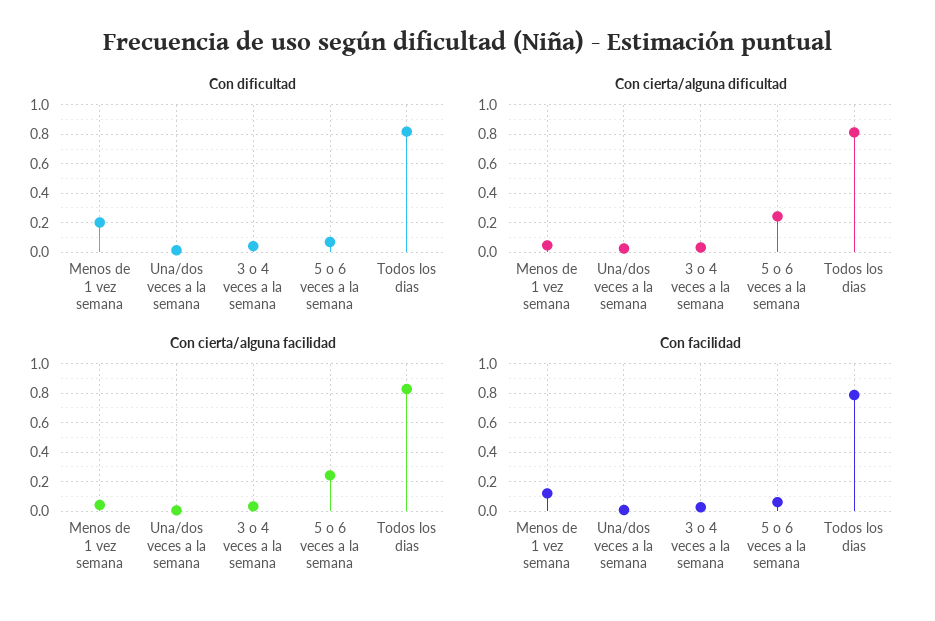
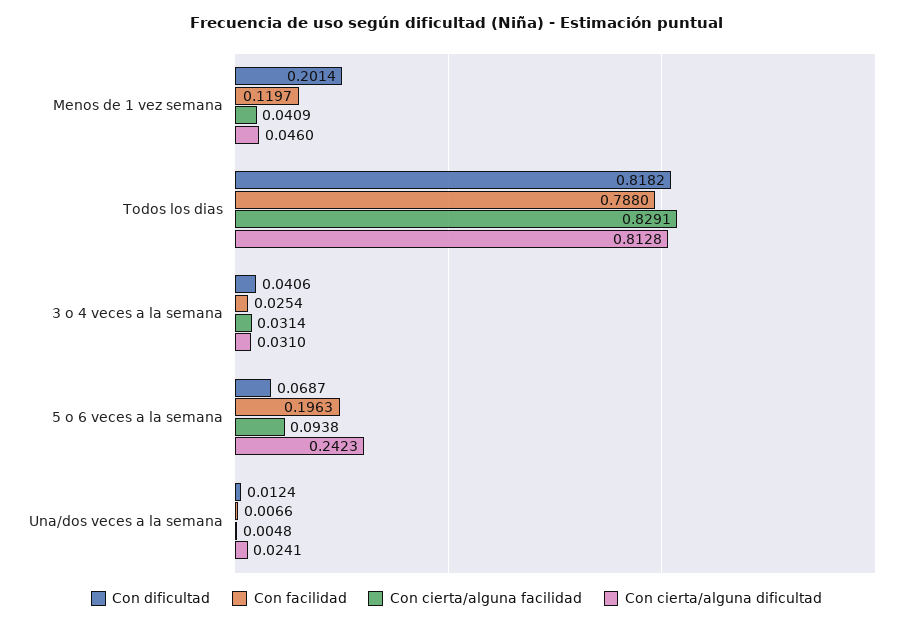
Con cierta/alguna facilidad, 5 o 6 veces a la semana: 0.25 -> 0.0938
Con facilidad, 5 o 6 veces a la semana: 0.05 -> 0.1963

